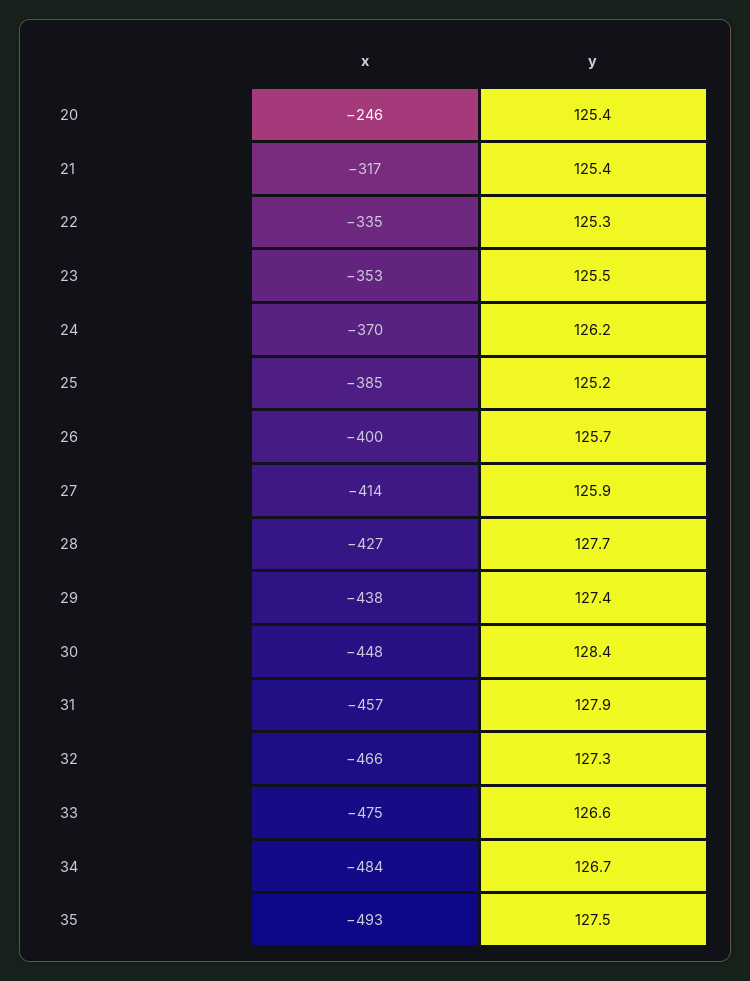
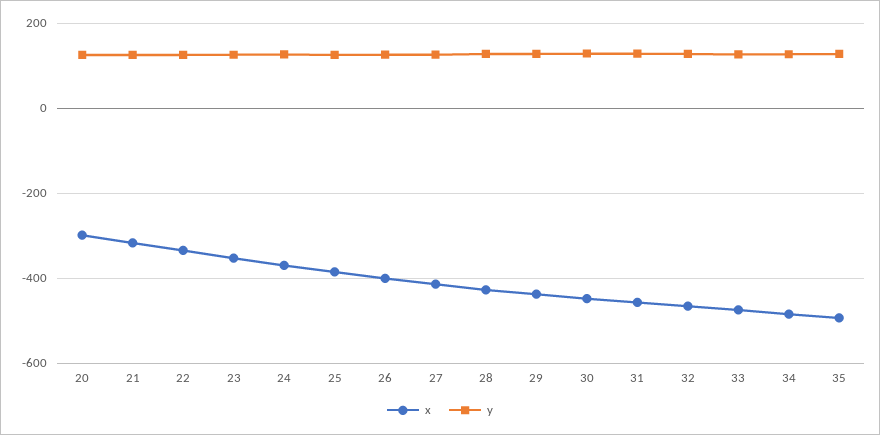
x, 20: -246 -> -300

